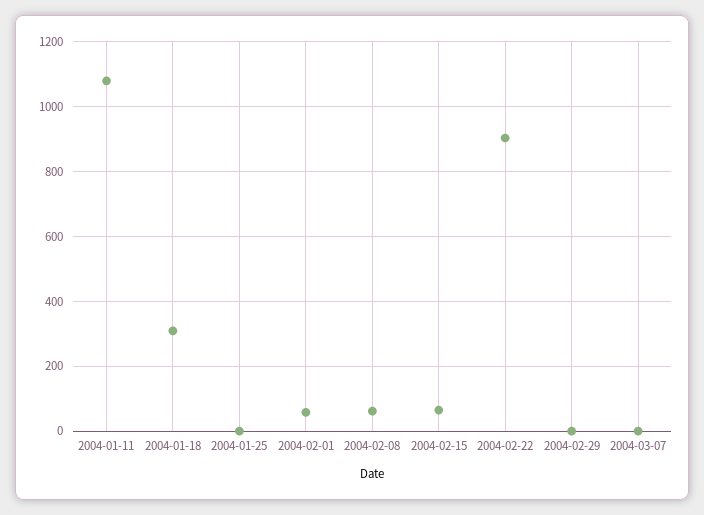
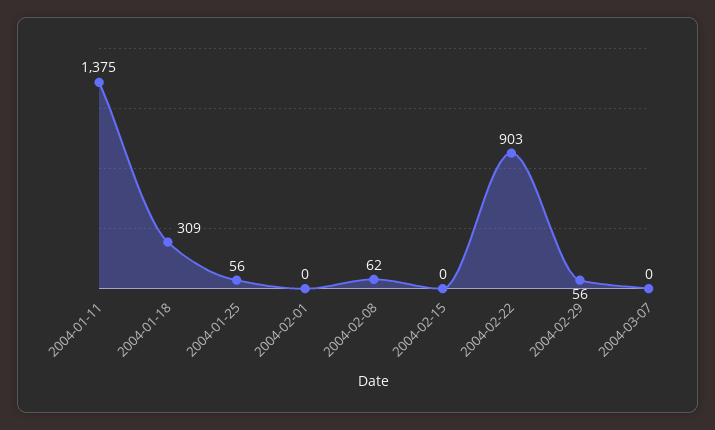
2004-01-11: 1080 -> 1375
2004-01-25: 0 -> 56
2004-02-01: 60 -> 0
2004-02-15: 60 -> 0
2004-02-29: 0 -> 56

